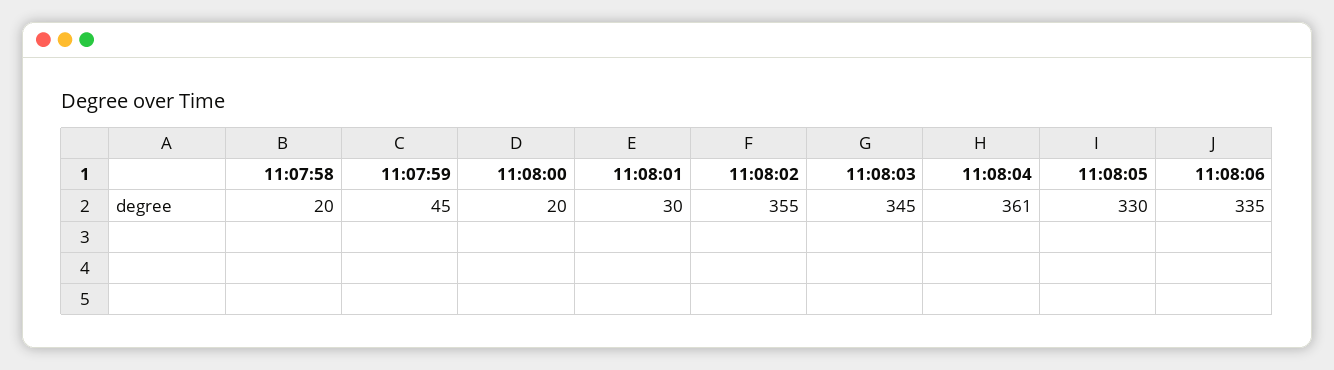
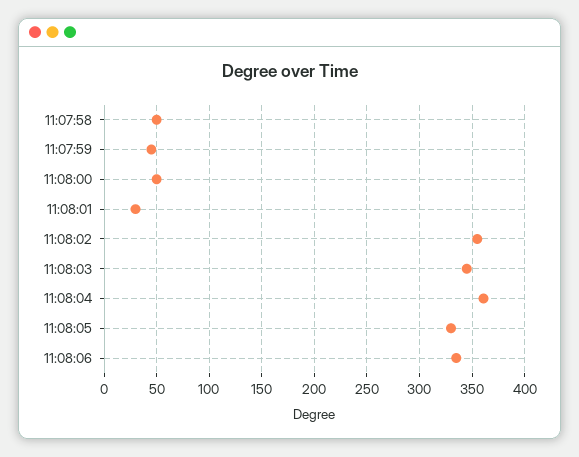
11:07:58: 20 -> 50
11:08:00: 20 -> 50

